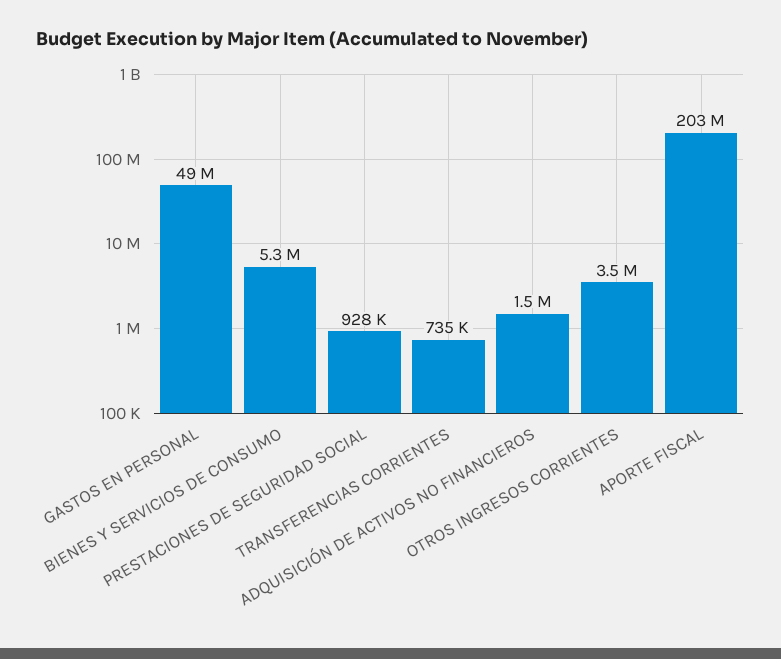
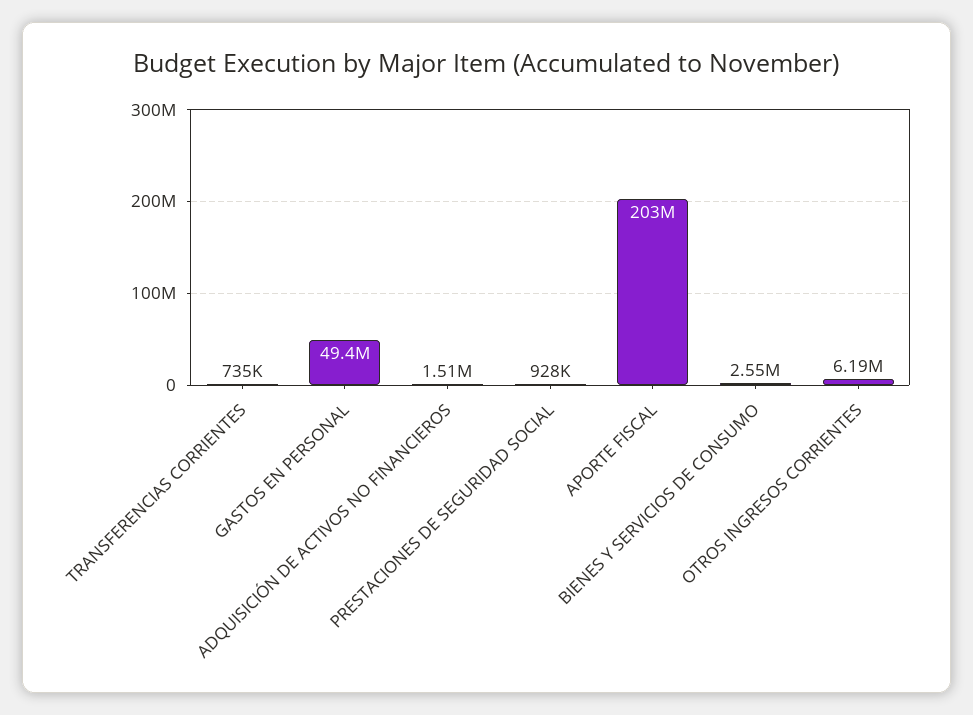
BIENES Y SERVICIOS DE CONSUMO: 5300000 -> 2550000
OTROS INGRESOS CORRIENTES: 3500000 -> 6190000

